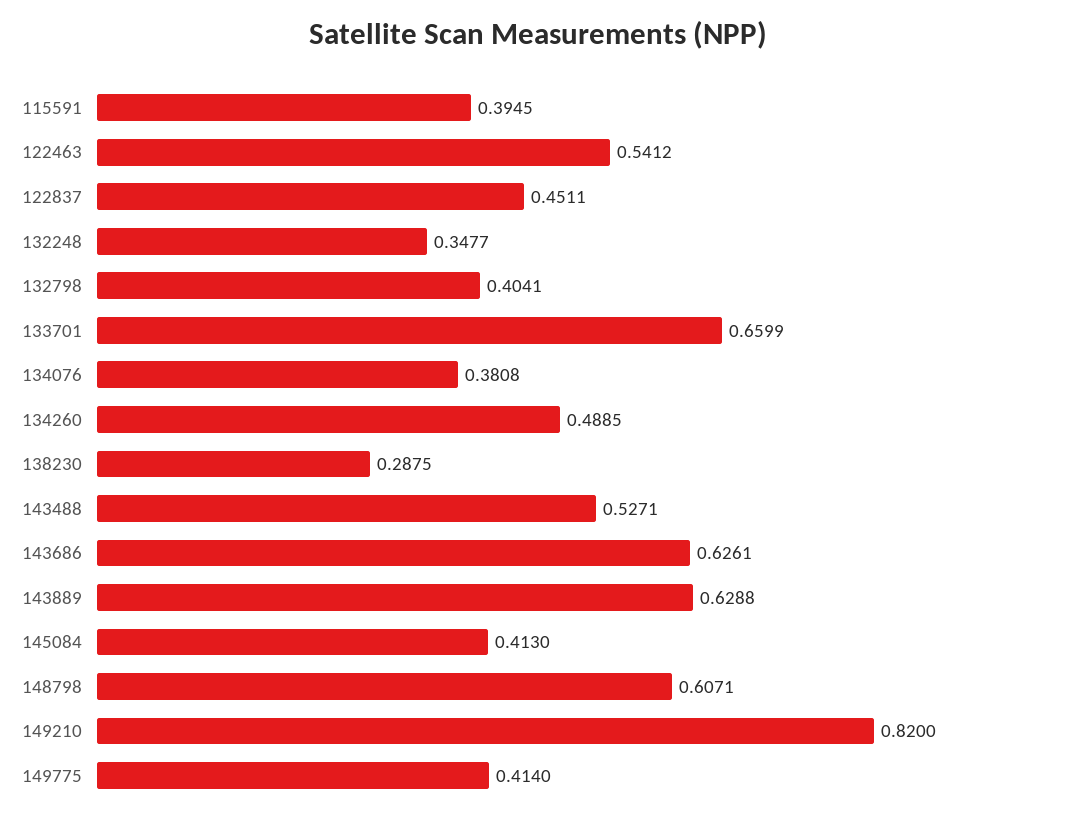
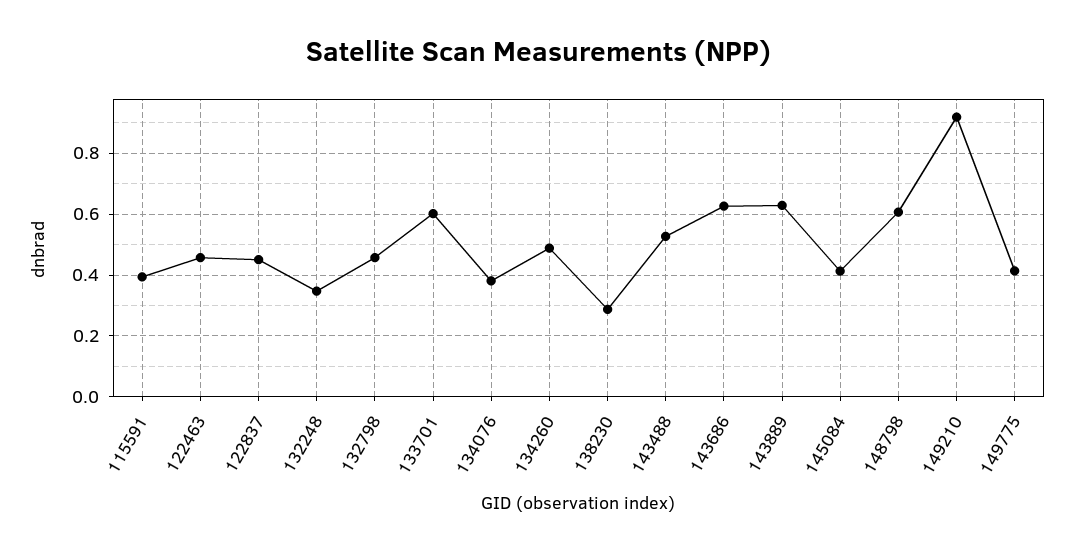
122463: 0.5412 -> 0.46
132798: 0.4041 -> 0.46
133701: 0.6599 -> 0.6
149210: 0.82 -> 0.92

